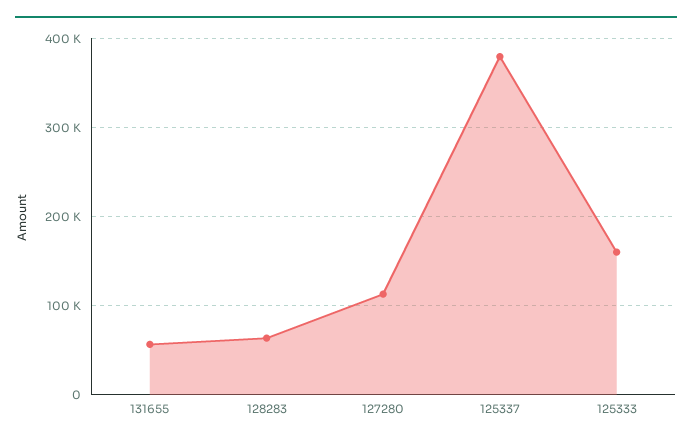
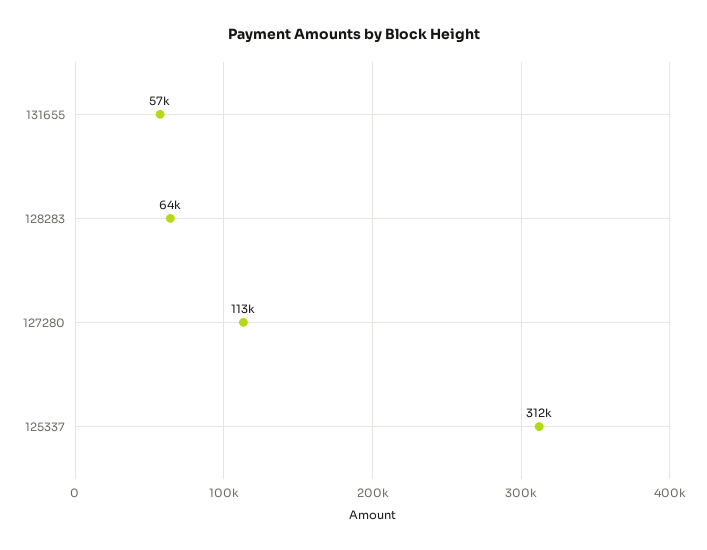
125337: 380000 -> 312000
125333: 160000 -> none

